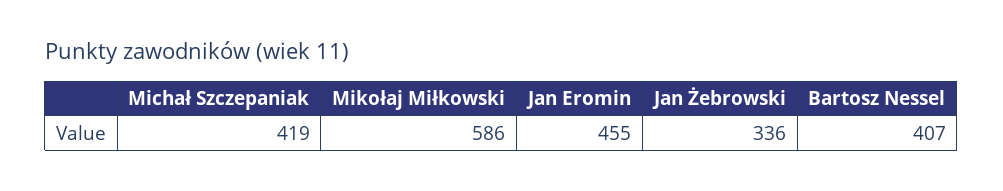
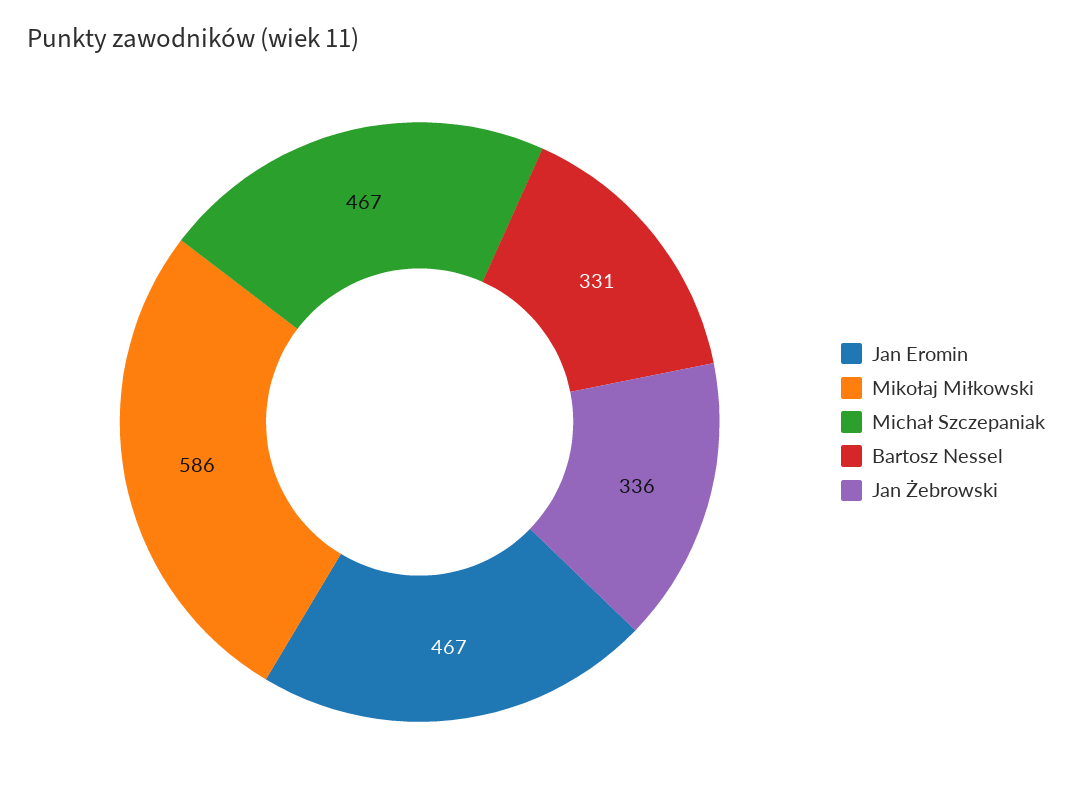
Michał Szczepaniak: 419 -> 467
Jan Eromin: 455 -> 467
Bartosz Nessel: 407 -> 331

